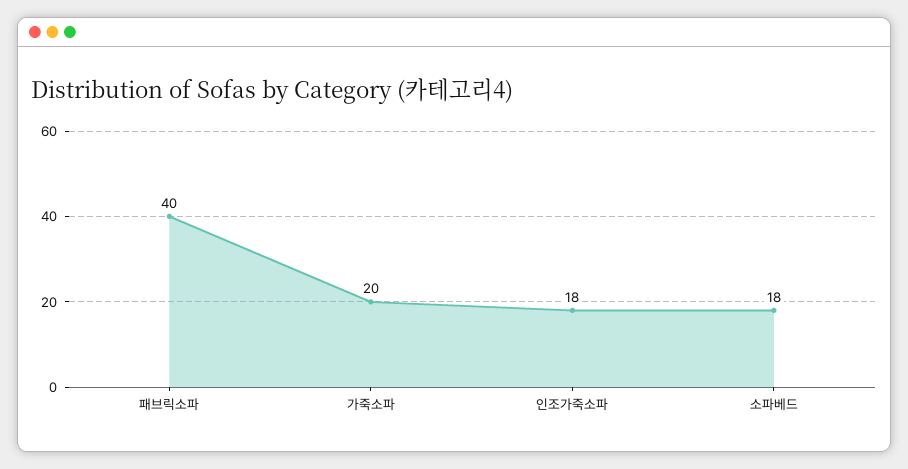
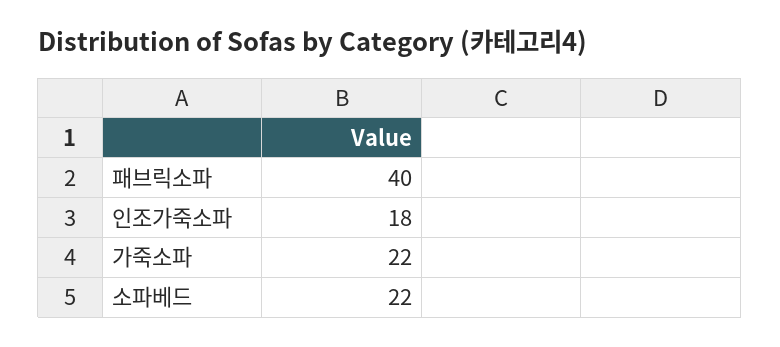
가죽소파: 20 -> 22
소파베드: 18 -> 22

